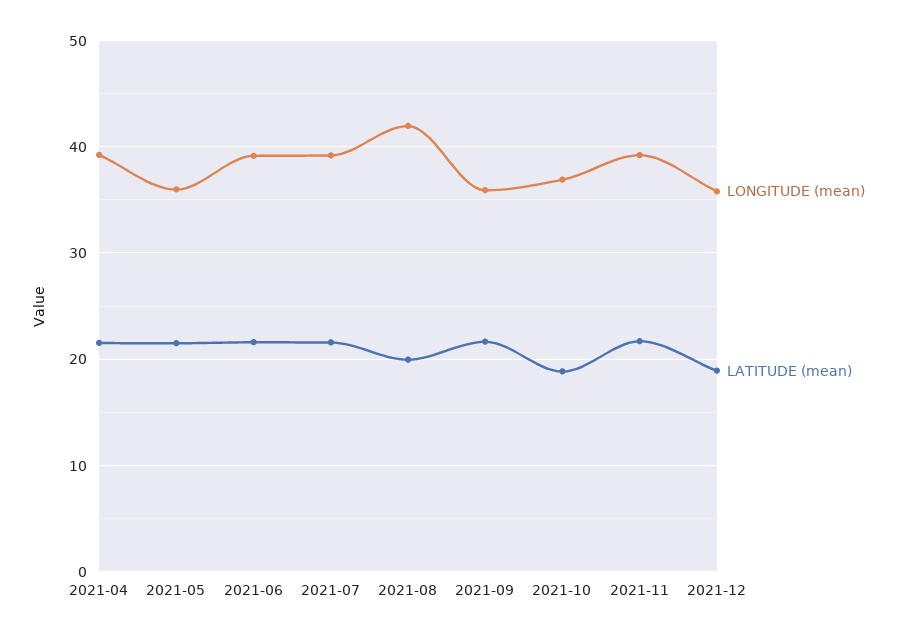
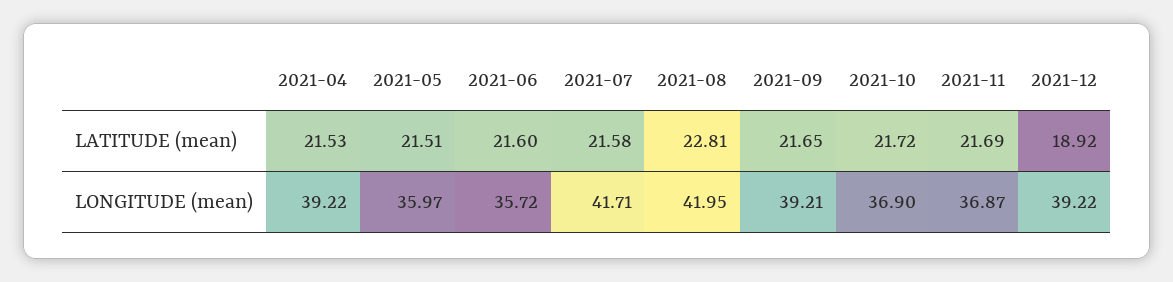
LONGITUDE (mean), 2021-06: 39 -> 35.72
LONGITUDE (mean), 2021-07: 39 -> 41.71
LATITUDE (mean), 2021-08: 20 -> 22.81
LONGITUDE (mean), 2021-09: 36 -> 39.21
LATITUDE (mean), 2021-10: 19 -> 21.72
LONGITUDE (mean), 2021-11: 39 -> 36.87
LONGITUDE (mean), 2021-12: 36 -> 39.22

